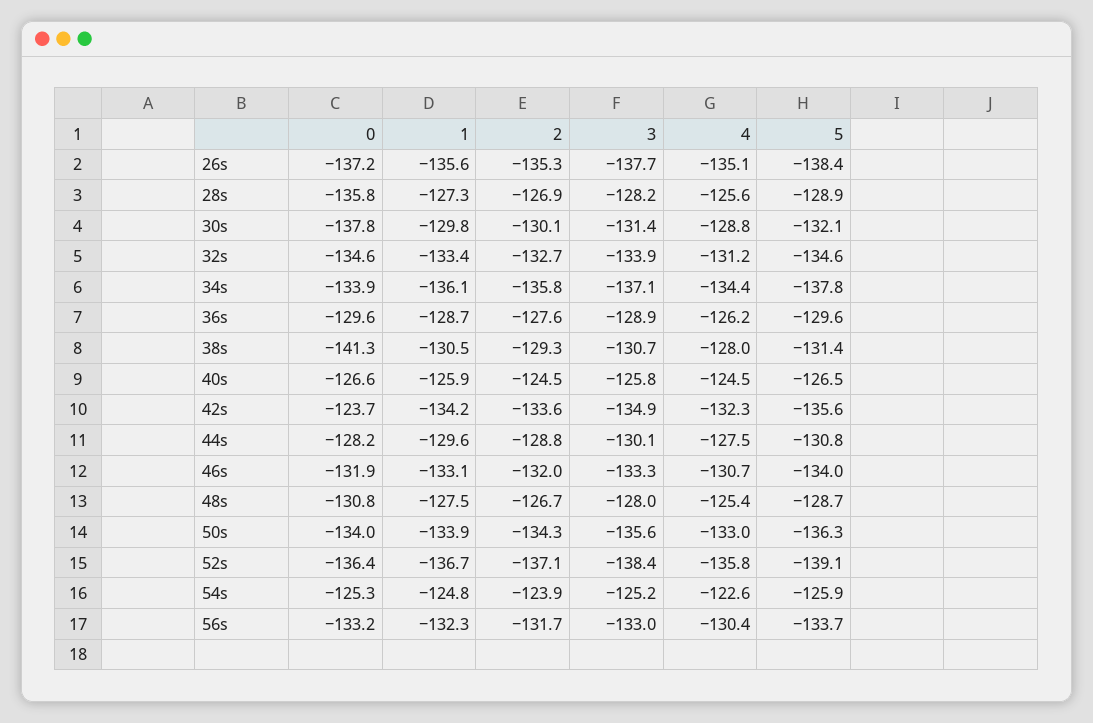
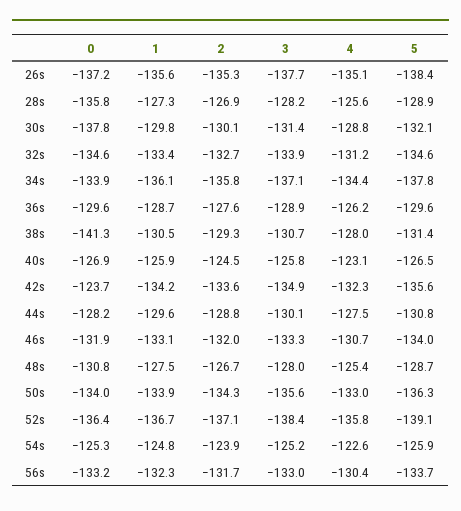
0, 40s: -126.6 -> -126.9
4, 40s: -124.5 -> -123.1

